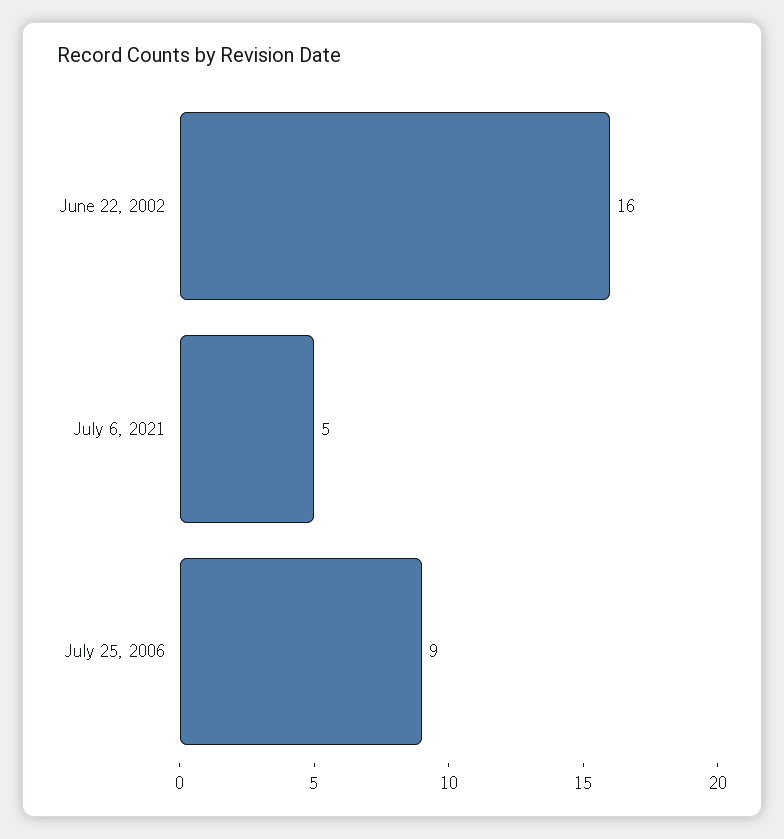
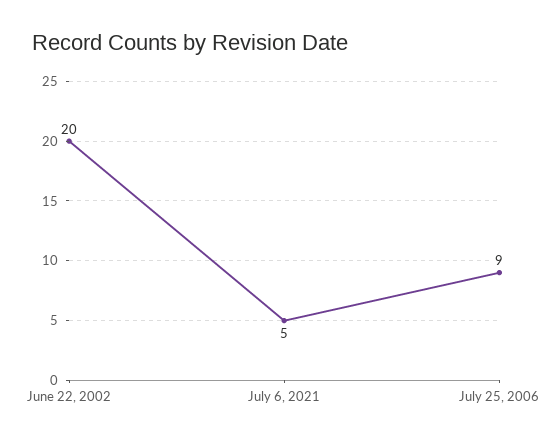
June 22, 2002: 16 -> 20

